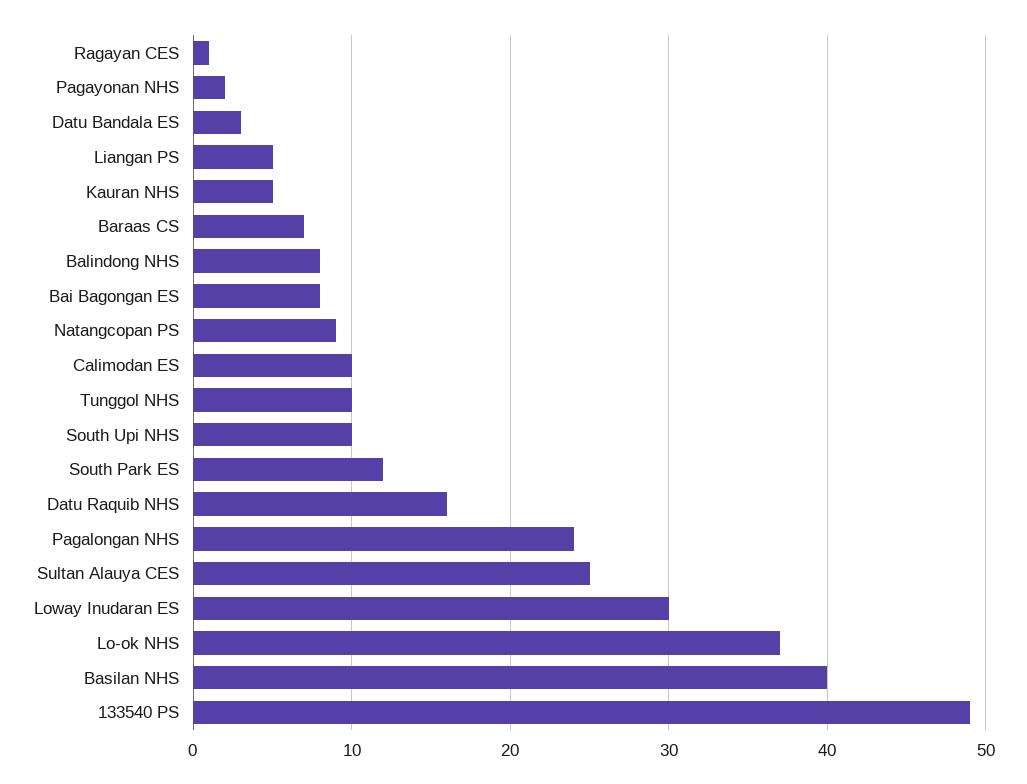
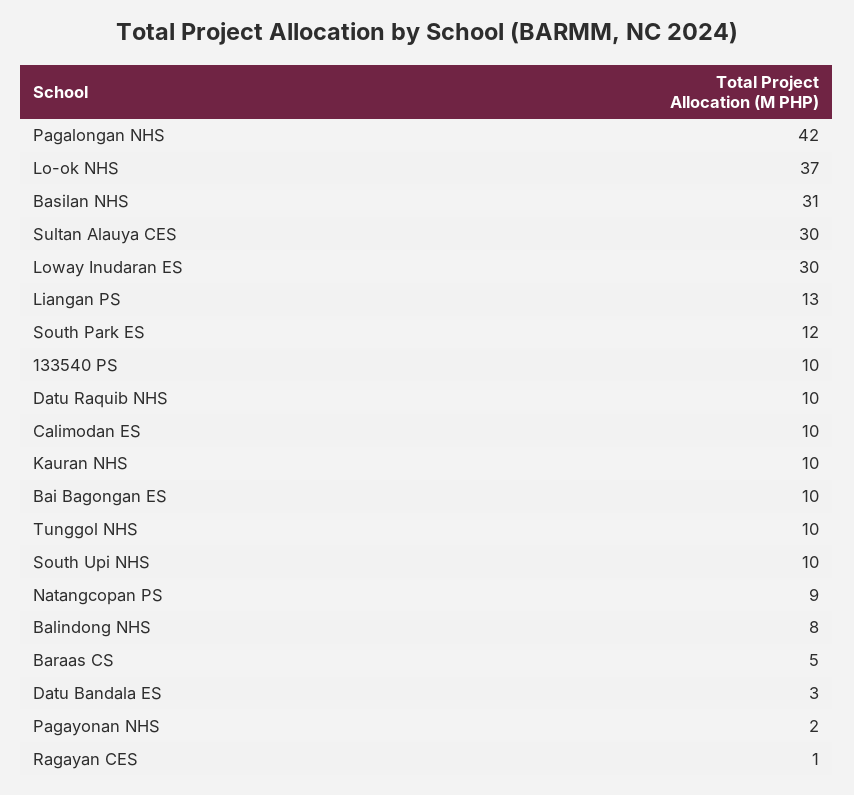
Liangan PS: 5 -> 13
Kauran NHS: 5 -> 10
Baraas CS: 7 -> 5
Bai Bagongan ES: 8 -> 10
Datu Raquib NHS: 16 -> 10
Pagalongan NHS: 24 -> 42
Sultan Alauya CES: 25 -> 30
Basilan NHS: 40 -> 31
133540 PS: 49 -> 10

